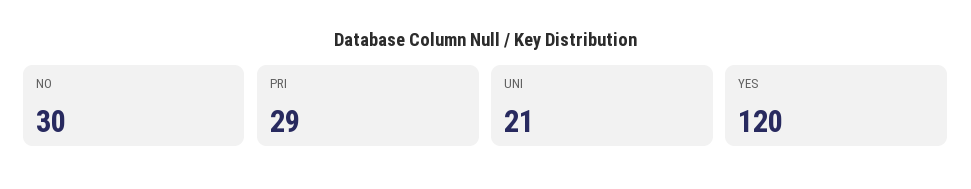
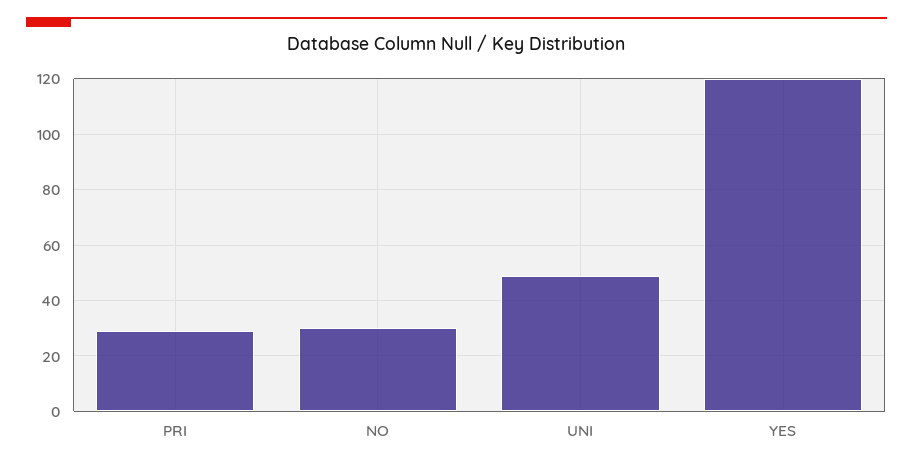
UNI: 21 -> 50

